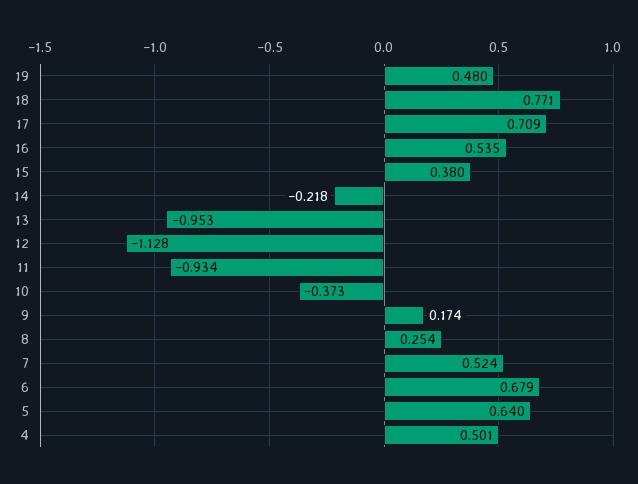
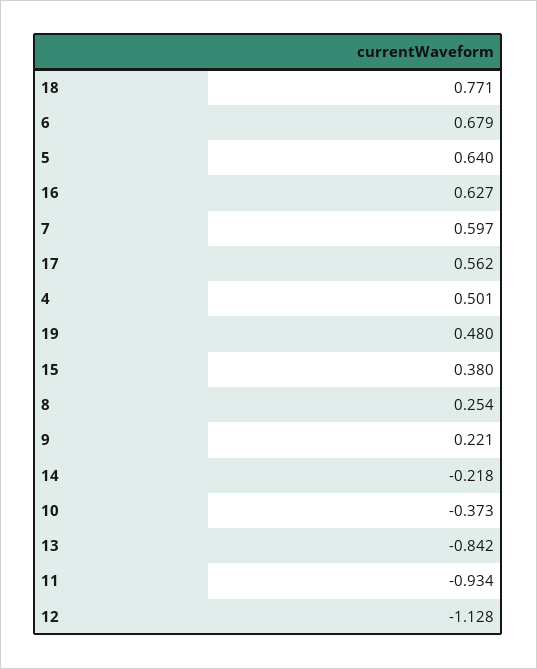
17: 0.709 -> 0.562
16: 0.535 -> 0.627
13: -0.953 -> -0.842
9: 0.174 -> 0.221
7: 0.524 -> 0.597

